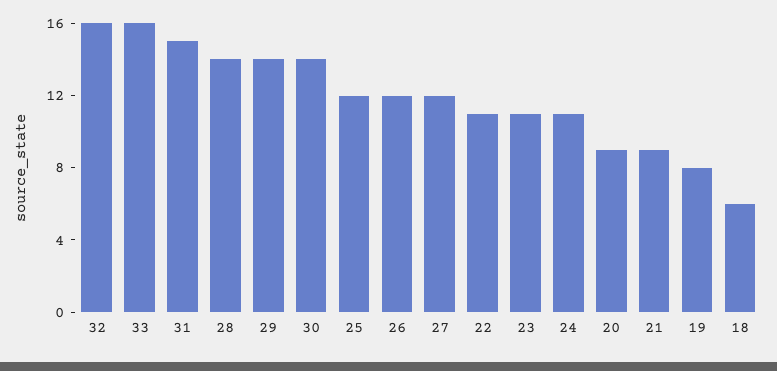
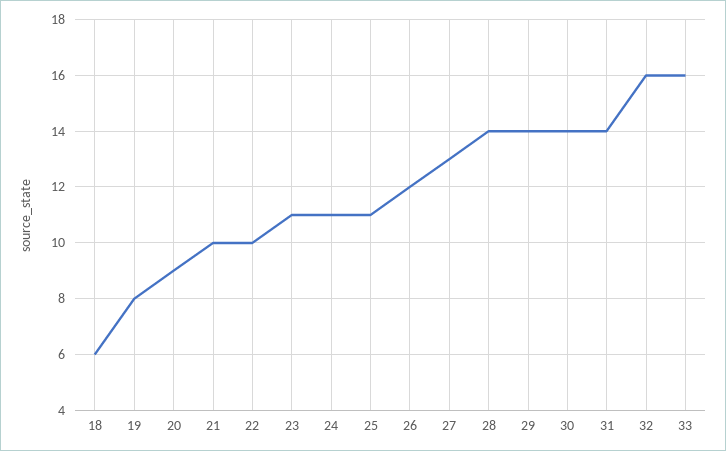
31: 15 -> 14
25: 12 -> 11
27: 12 -> 13
22: 11 -> 10
21: 9 -> 10

